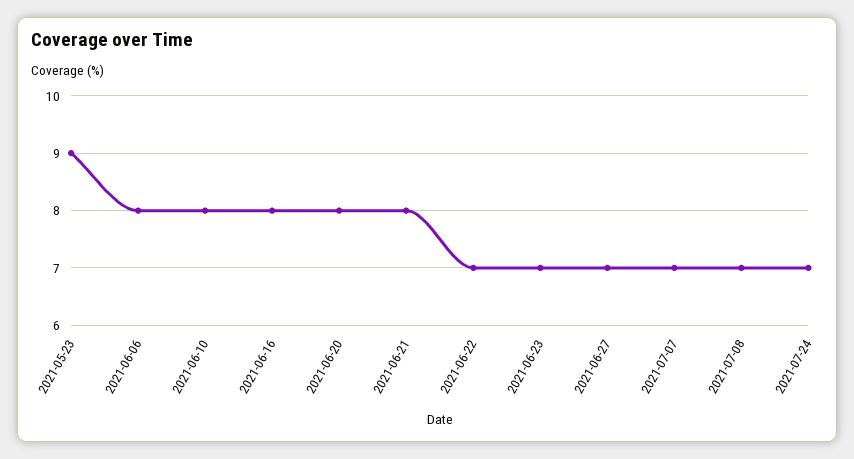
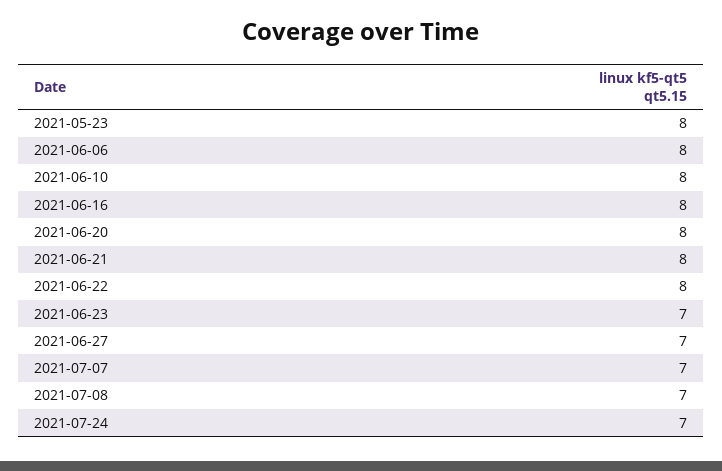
2021-05-23: 9 -> 8
2021-06-22: 7 -> 8

